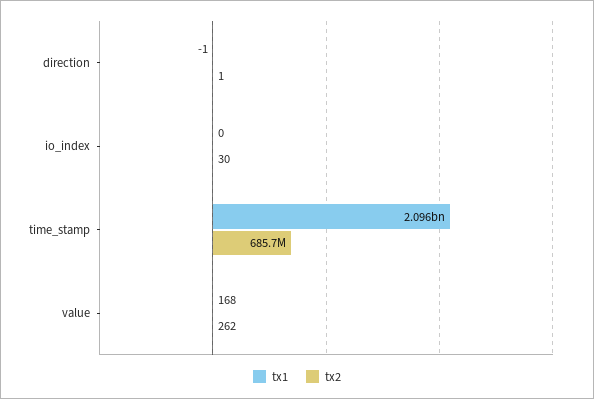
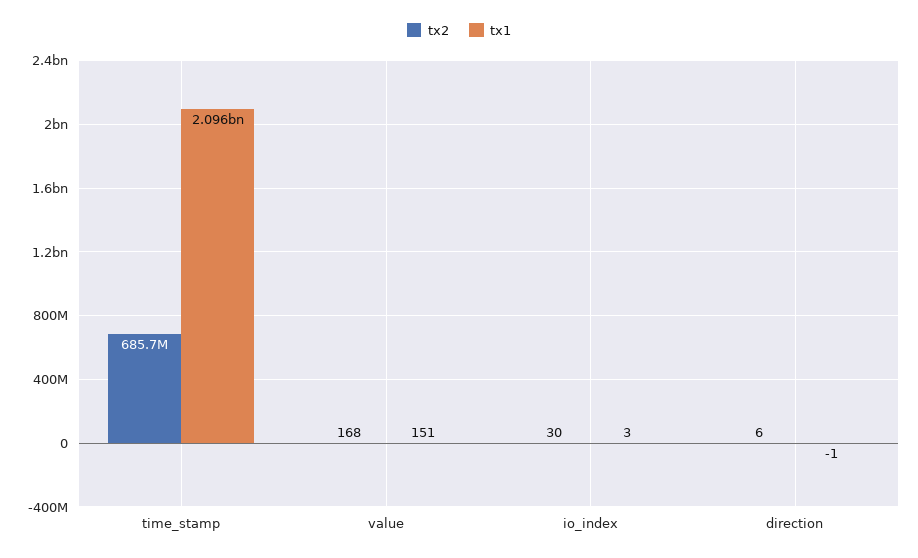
tx2, direction: 1 -> 6
tx1, io_index: 0 -> 3
tx1, value: 168 -> 151
tx2, value: 262 -> 168

